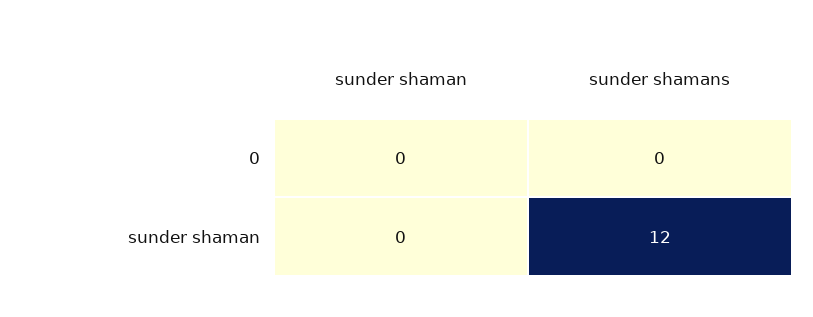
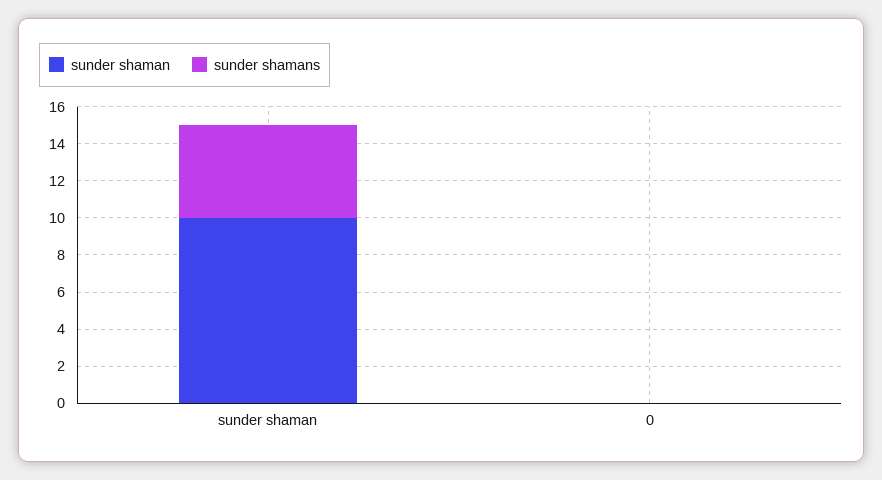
sunder shaman, sunder shaman: 0 -> 10
sunder shamans, sunder shaman: 12 -> 5

